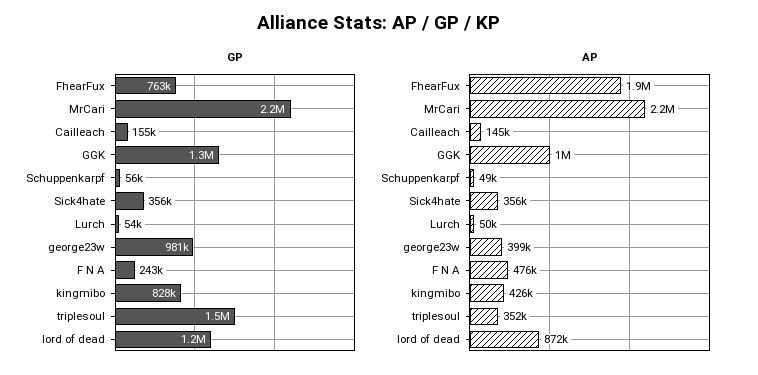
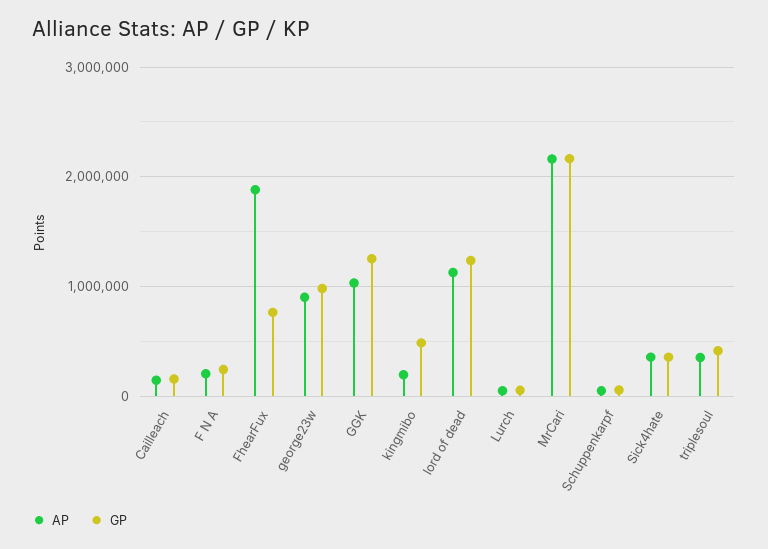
GP, kingmibo: 828000 -> 500000
GP, triplesoul: 1500000 -> 400000
AP, george23w: 399000 -> 900000
AP, F N A: 476000 -> 200000
AP, kingmibo: 426000 -> 200000
AP, lord of dead: 872000 -> 1100000

